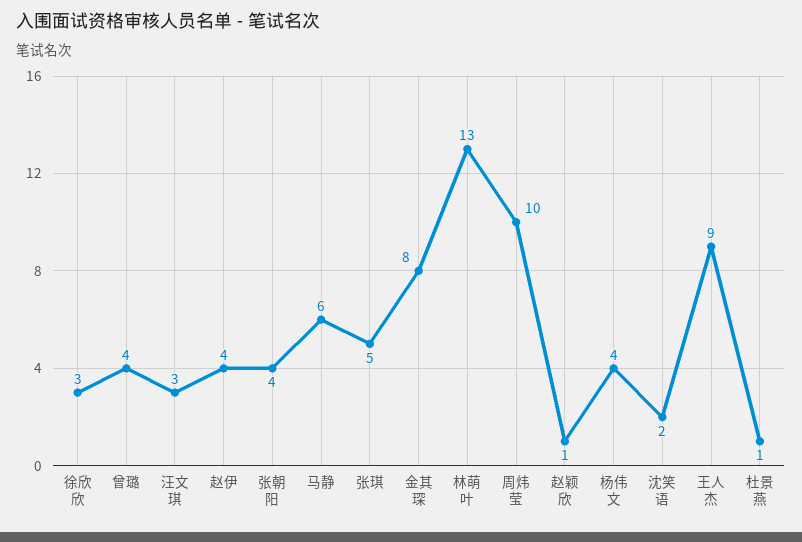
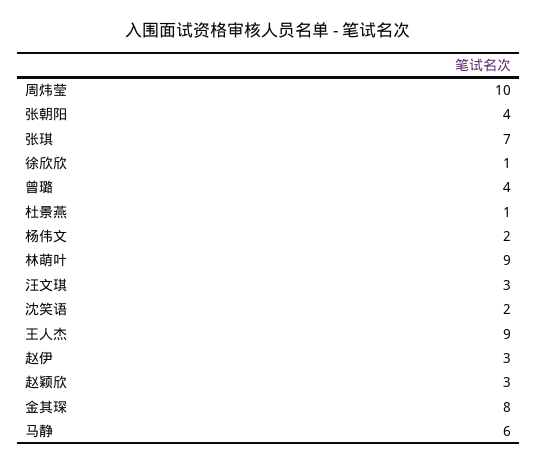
徐欣欣: 3 -> 1
赵伊: 4 -> 3
张琪: 5 -> 7
林萌叶: 13 -> 9
赵颖欣: 1 -> 3
杨伟文: 4 -> 2

